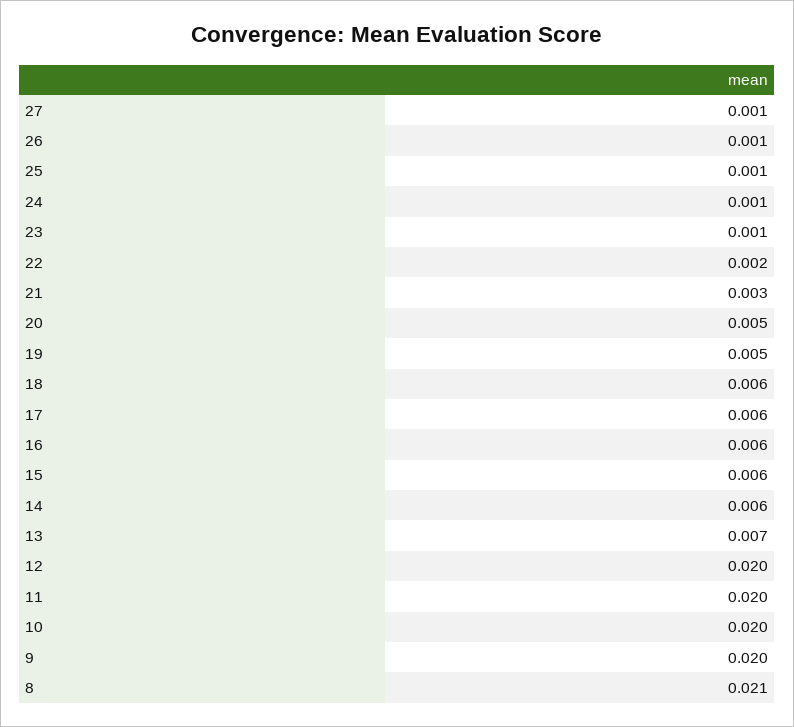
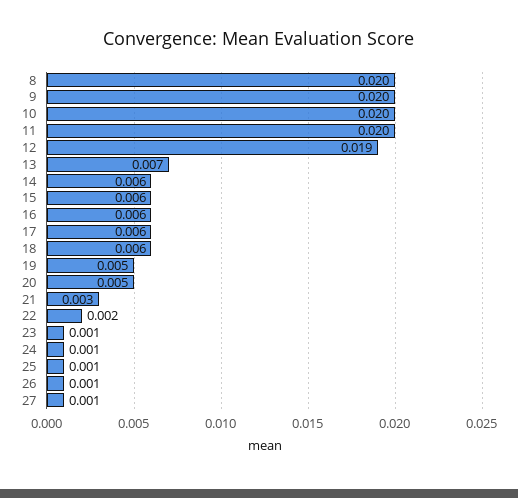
12: 0.02 -> 0.019
8: 0.021 -> 0.02

